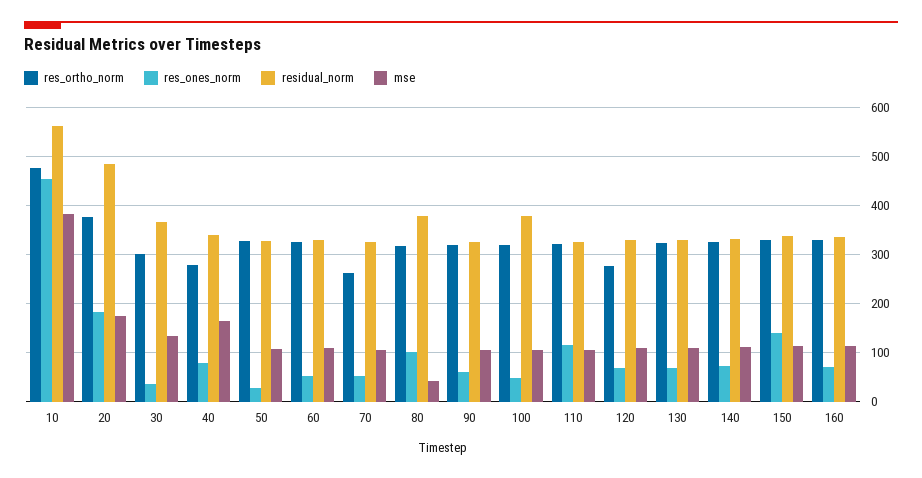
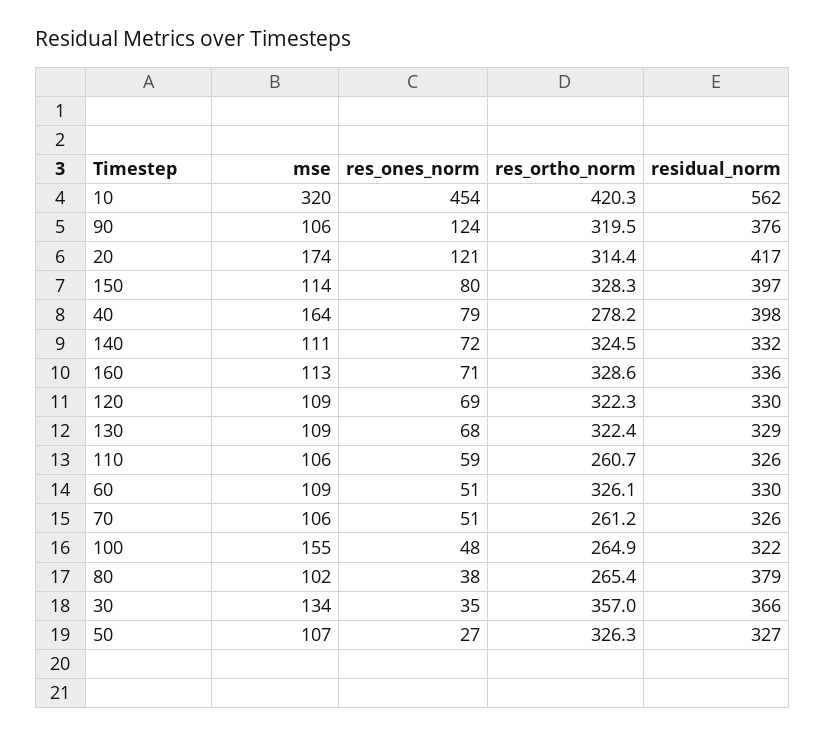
res_ortho_norm, 10: 480 -> 420.3
mse, 10: 380 -> 320
res_ortho_norm, 20: 380 -> 314.4
res_ones_norm, 20: 180 -> 121
residual_norm, 20: 480 -> 417
res_ortho_norm, 30: 300 -> 357
residual_norm, 40: 340 -> 398
res_ortho_norm, 80: 320 -> 265.4
res_ones_norm, 80: 100 -> 38
mse, 80: 40 -> 102
res_ones_norm, 90: 60 -> 124
residual_norm, 90: 320 -> 376
res_ortho_norm, 100: 320 -> 264.9
residual_norm, 100: 380 -> 322
mse, 100: 100 -> 155
res_ortho_norm, 110: 320 -> 260.7
res_ones_norm, 110: 120 -> 59
res_ortho_norm, 120: 280 -> 322.3
res_ones_norm, 150: 140 -> 80
residual_norm, 150: 340 -> 397

